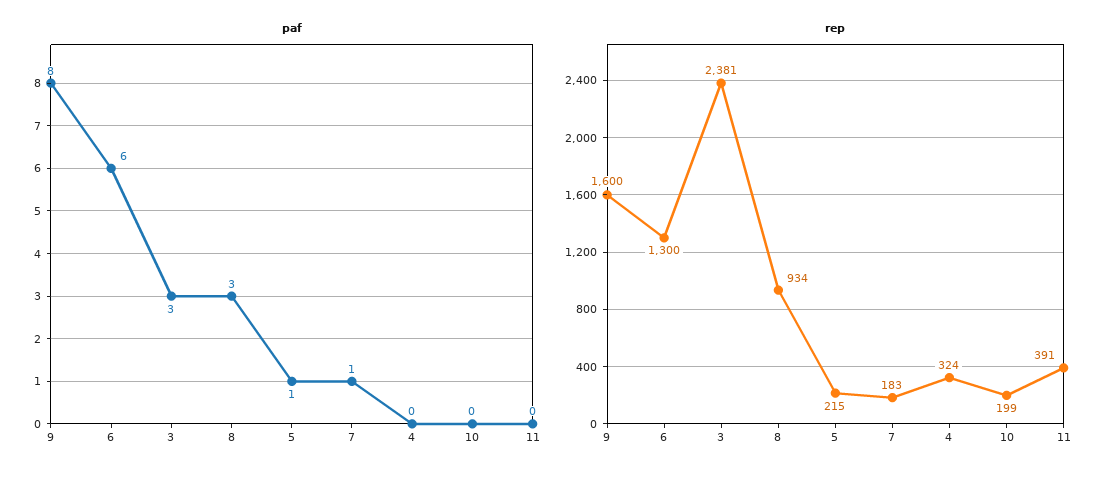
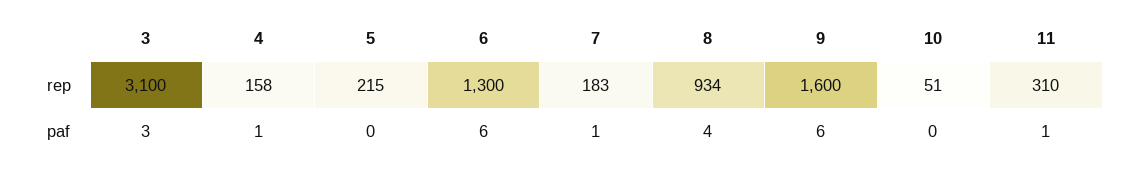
paf, 9: 8 -> 6
paf, 8: 3 -> 4
paf, 5: 1 -> 0
paf, 4: 0 -> 1
paf, 11: 0 -> 1
rep, 3: 2381 -> 3100
rep, 4: 324 -> 158
rep, 10: 199 -> 51
rep, 11: 391 -> 310

